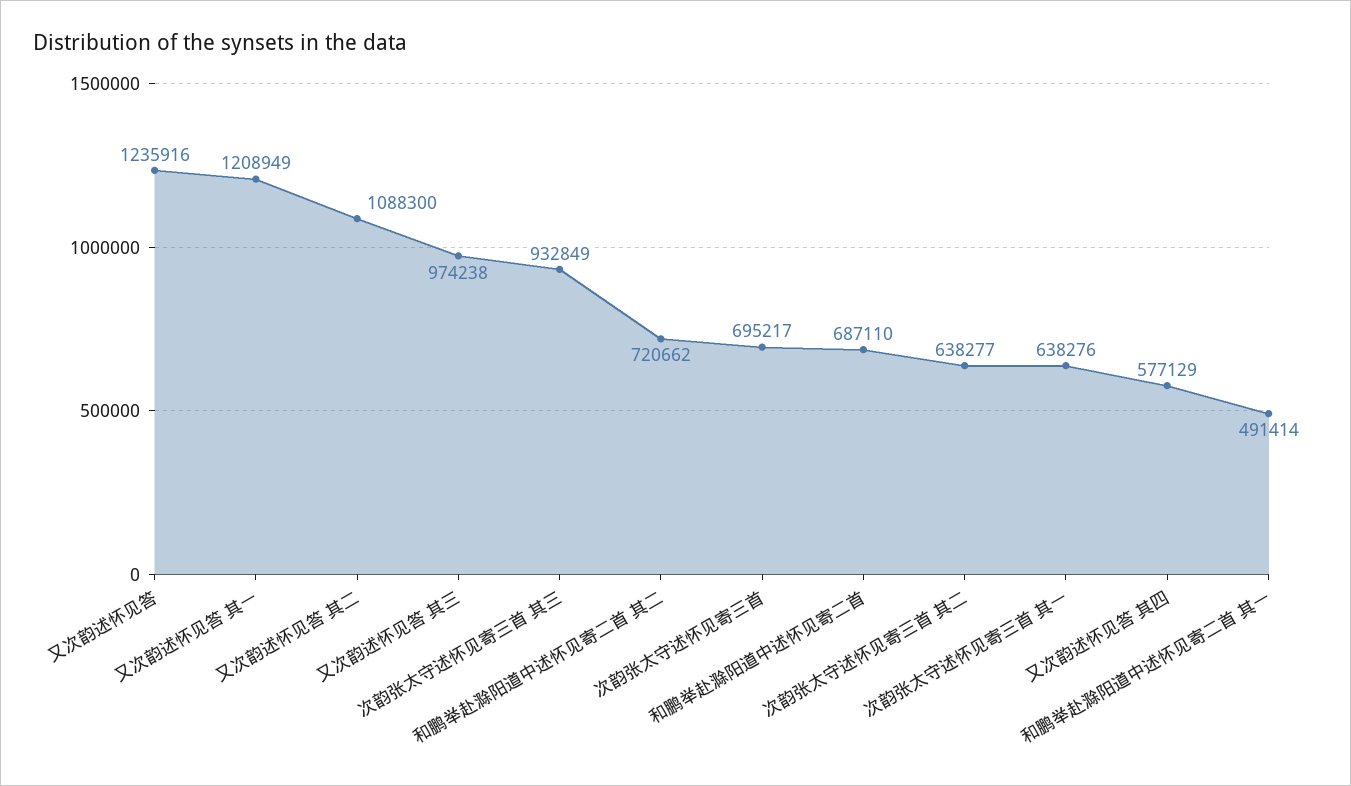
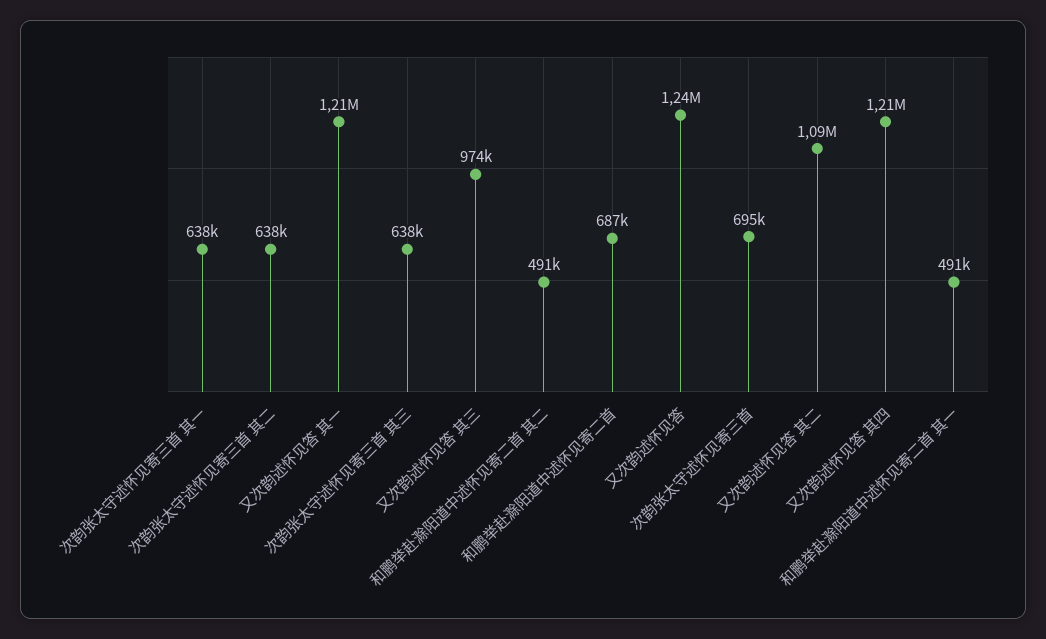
次韵张太守述怀见寄三首 其三: 932849 -> 638000
和鹏举赴滁阳道中述怀见寄二首 其二: 720662 -> 491000
又次韵述怀见答 其四: 577129 -> 1210000

